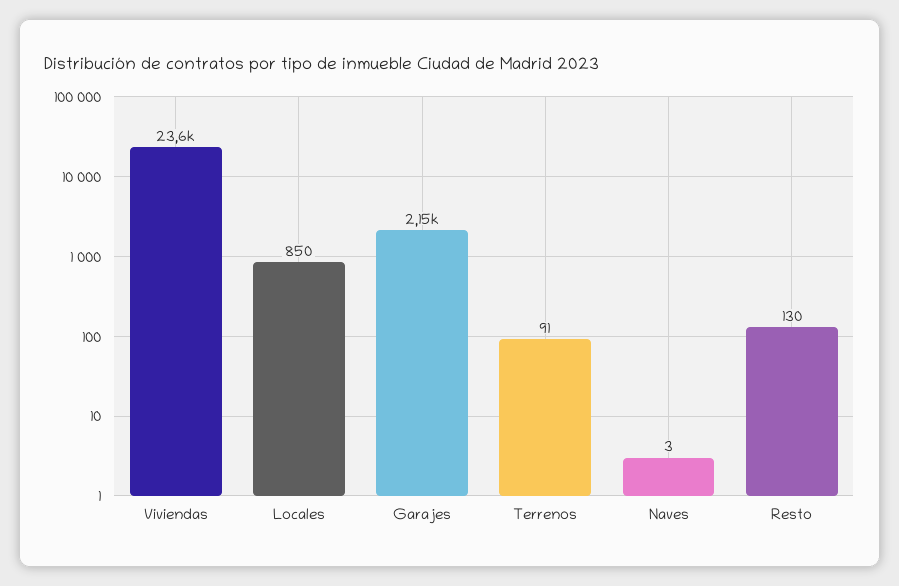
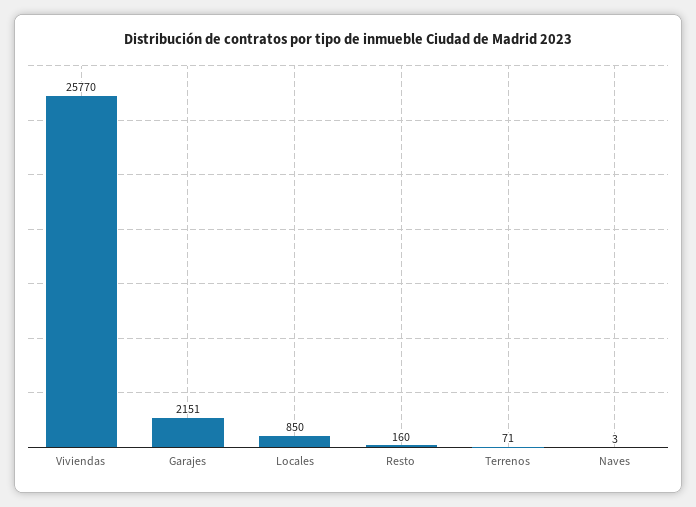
Viviendas: 23600 -> 25770
Terrenos: 91 -> 71
Resto: 130 -> 160

